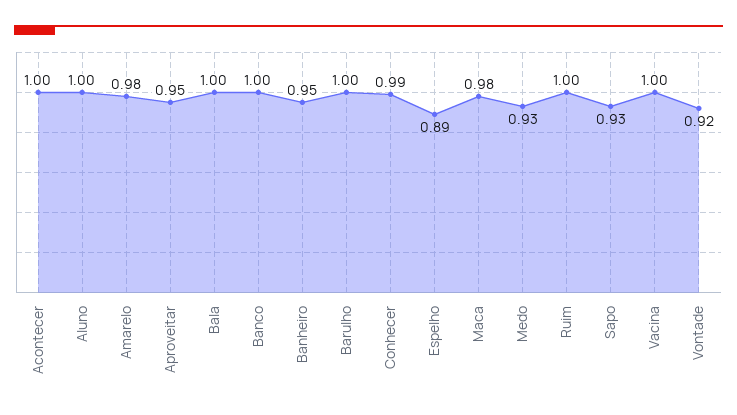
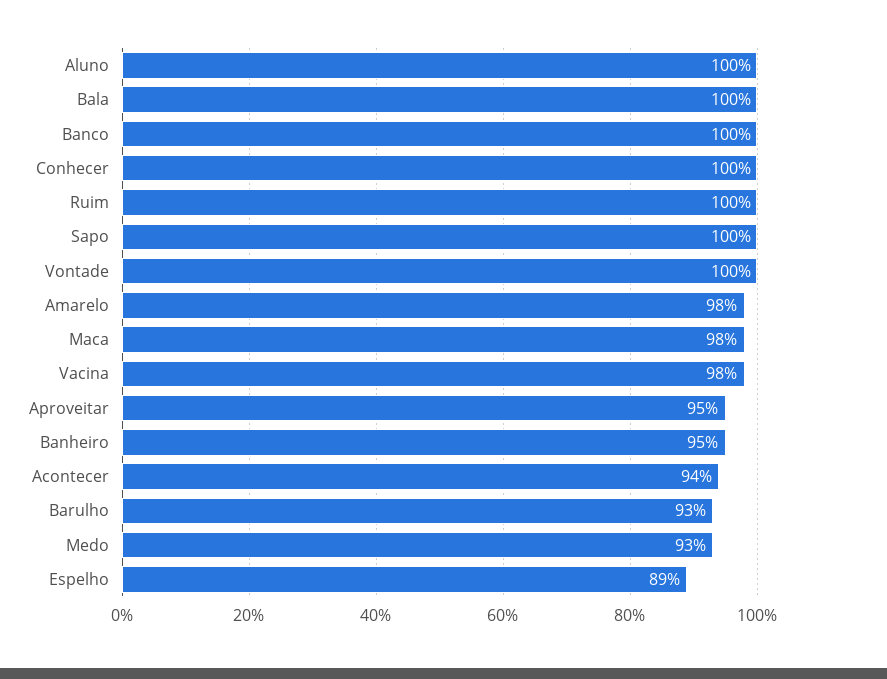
Acontecer: 1 -> 0.94
Barulho: 1 -> 0.93
Conhecer: 0.99 -> 1
Sapo: 0.93 -> 1
Vacina: 1 -> 0.98
Vontade: 0.92 -> 1

